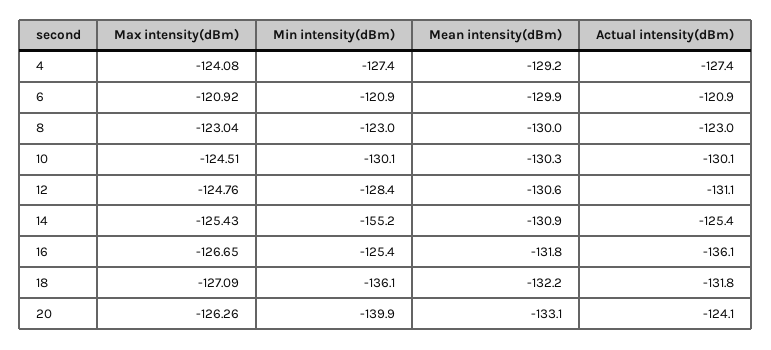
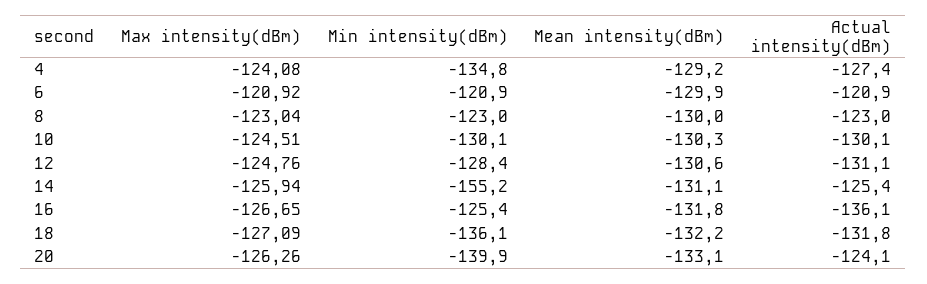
Min intensity(dBm), 4: -127.4 -> -134.8
Max intensity(dBm), 14: -125.43 -> -125.94
Mean intensity(dBm), 14: -130.9 -> -131.1

